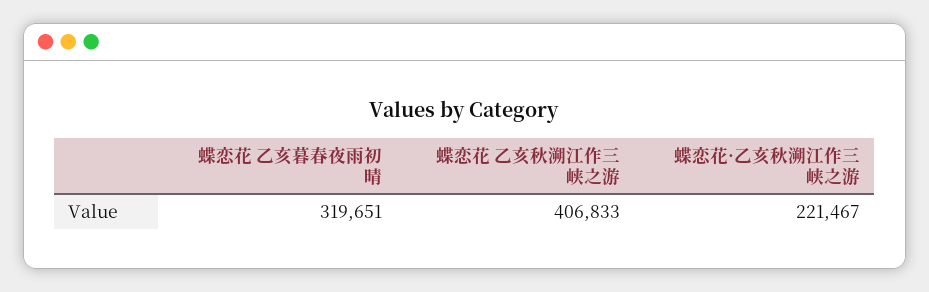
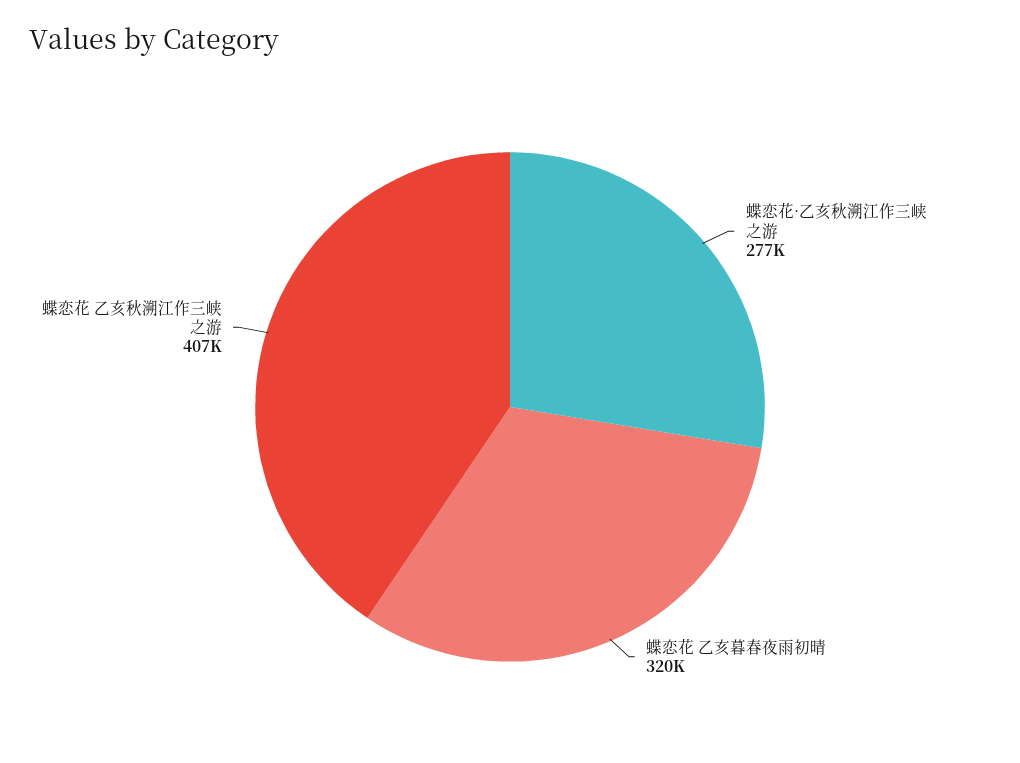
蝶恋花·乙亥秋溯江作三峡之游: 221467 -> 277000

